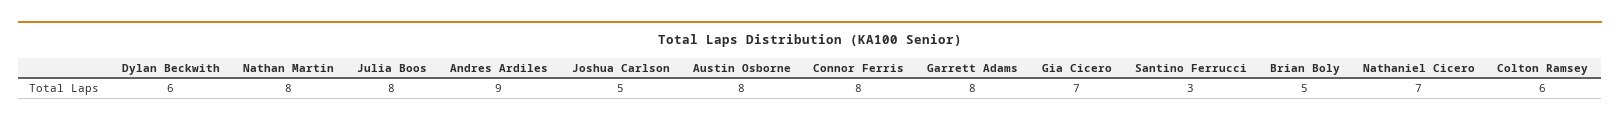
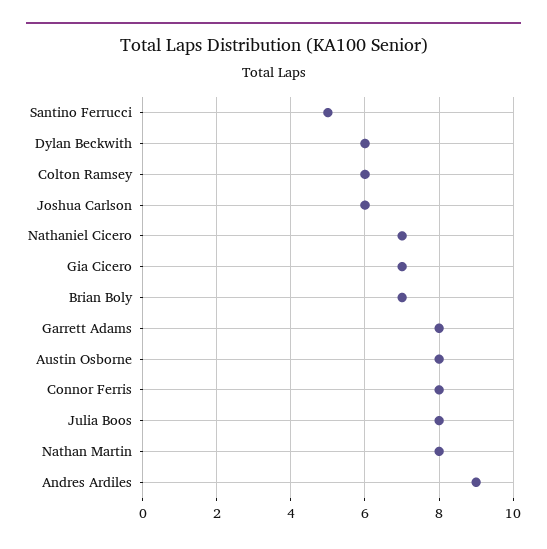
Joshua Carlson: 5 -> 6
Santino Ferrucci: 3 -> 5
Brian Boly: 5 -> 7

